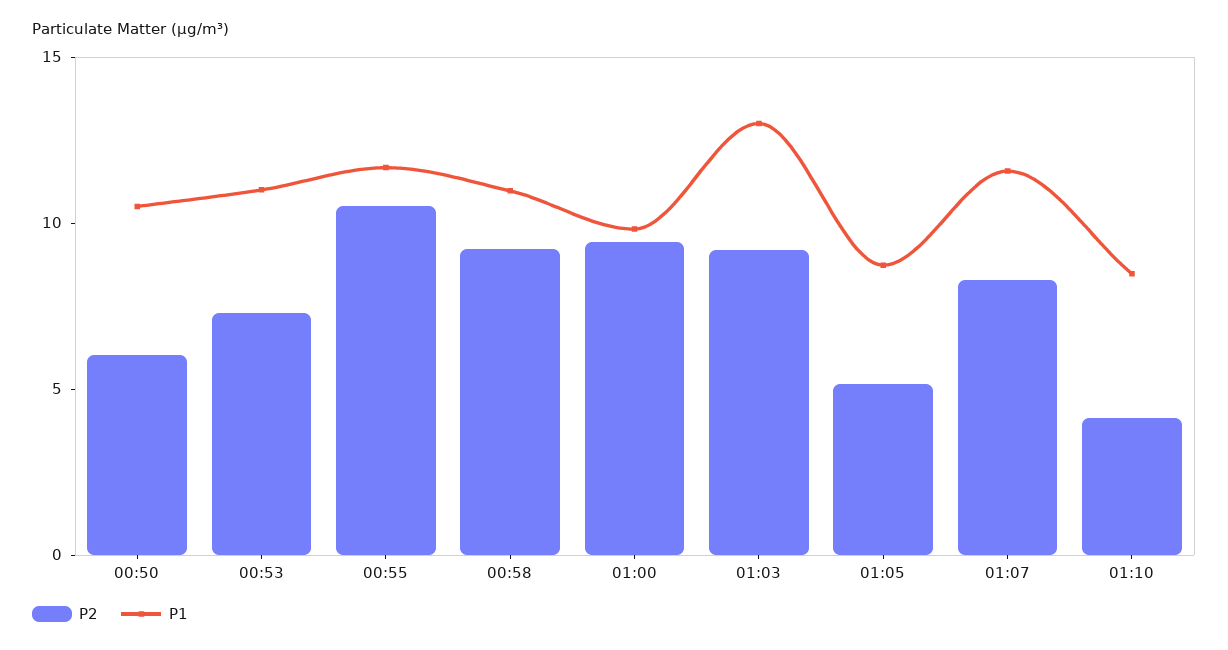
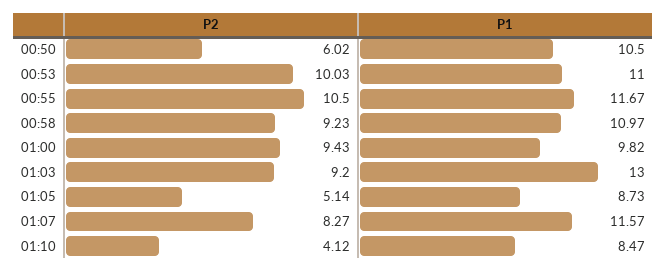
P2, 00:53: 7 -> 10.03

